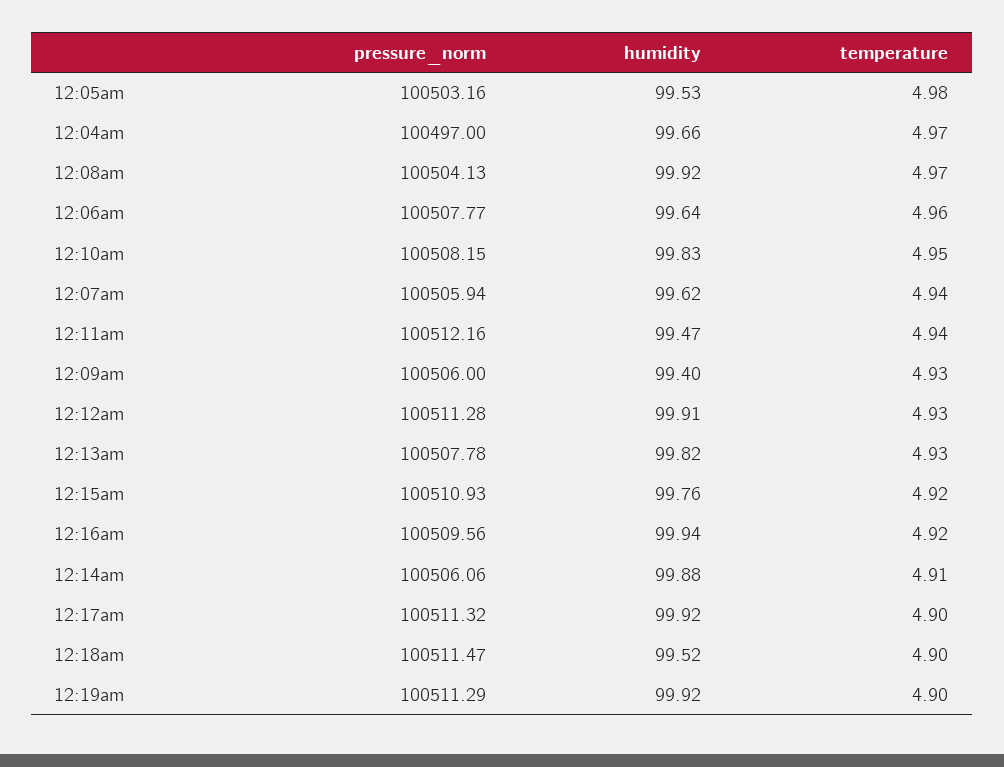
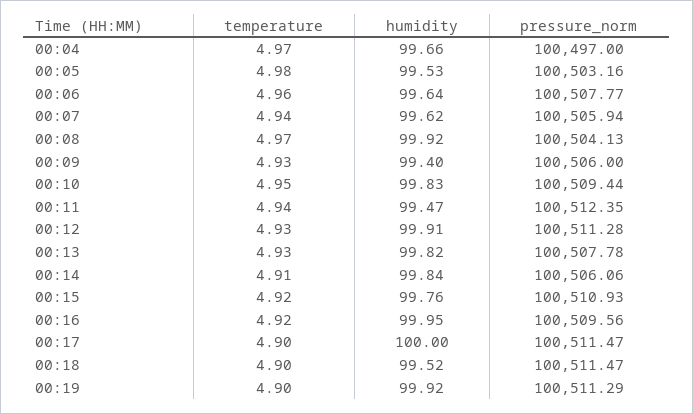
pressure_norm, 12:10am: 100508.15 -> 100509.44
pressure_norm, 12:11am: 100512.16 -> 100512.35
humidity, 12:16am: 99.94 -> 99.95
humidity, 12:14am: 99.88 -> 99.84
pressure_norm, 12:17am: 100511.32 -> 100511.47
humidity, 12:17am: 99.92 -> 100

